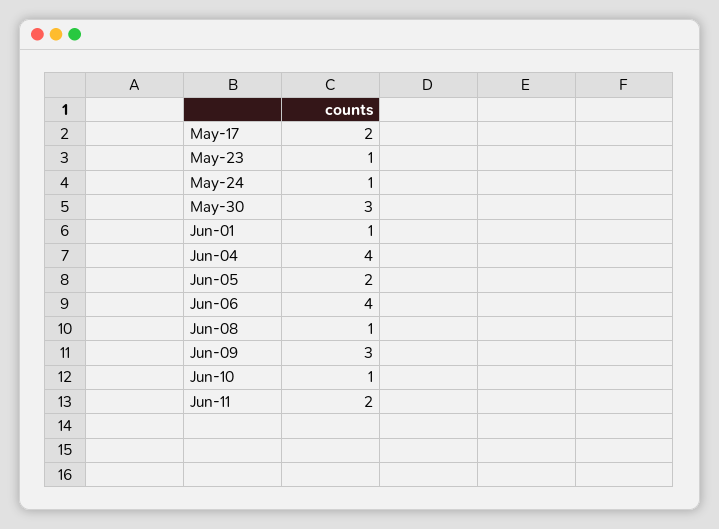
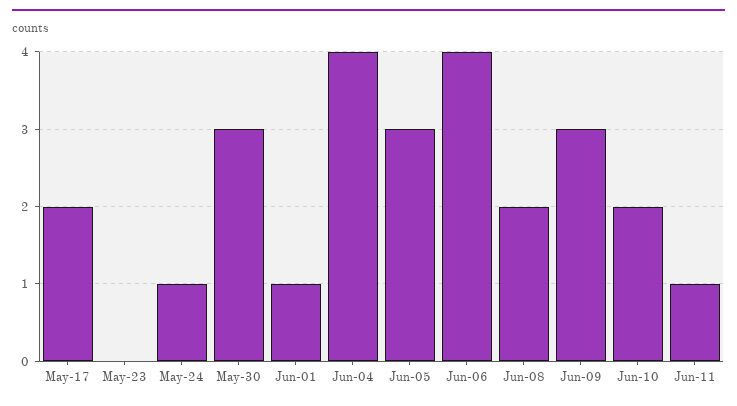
May-23: 1 -> 0
Jun-05: 2 -> 3
Jun-08: 1 -> 2
Jun-10: 1 -> 2
Jun-11: 2 -> 1

